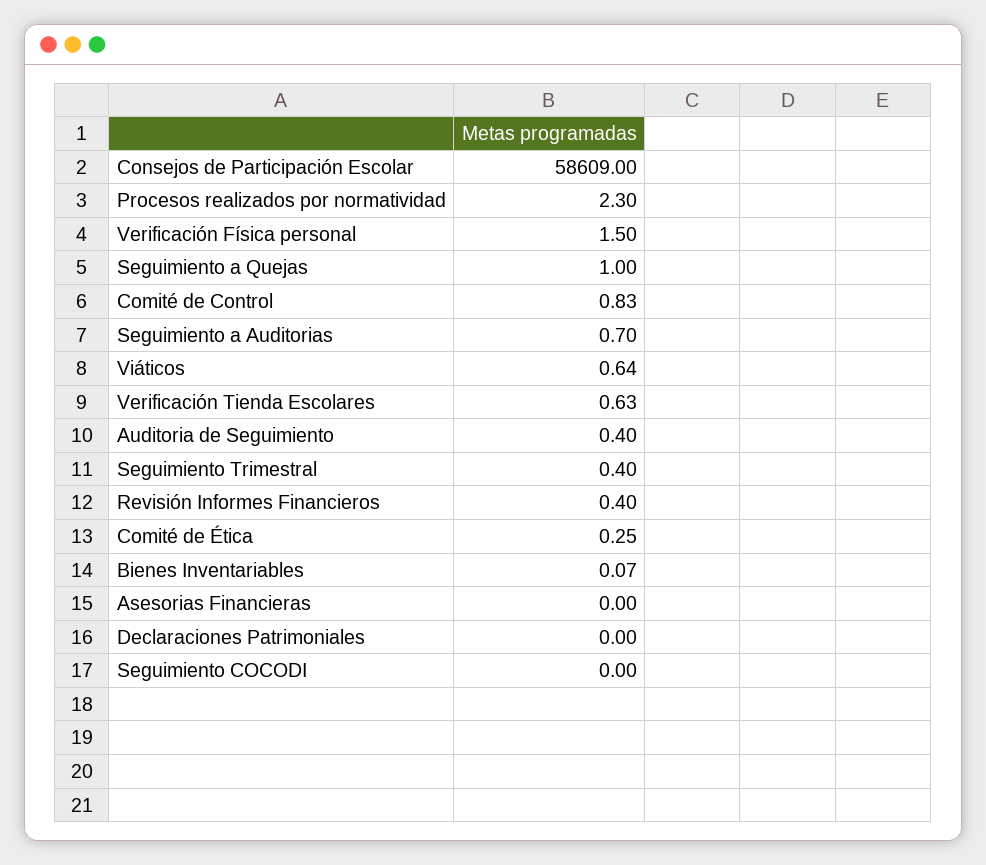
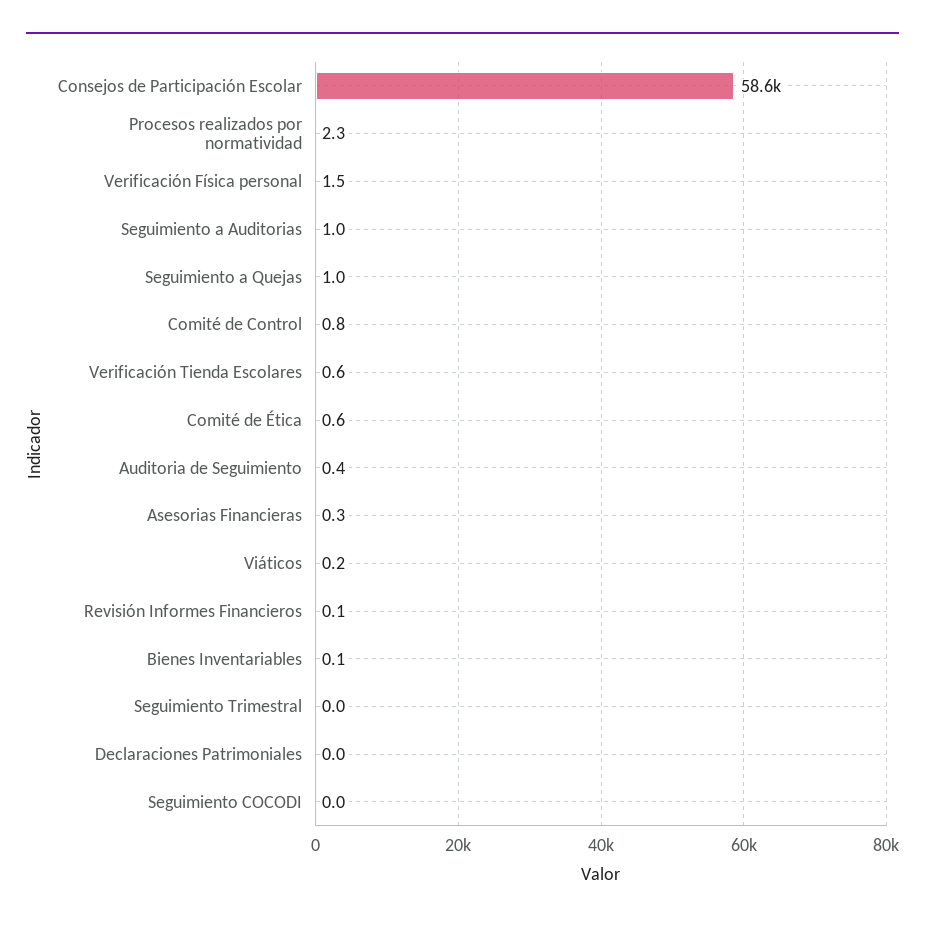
Seguimiento a Auditorias: 0.7 -> 1
Viáticos: 0.64 -> 0.2
Seguimiento Trimestral: 0.4 -> 0
Revisión Informes Financieros: 0.4 -> 0.1
Comité de Ética: 0.25 -> 0.6
Asesorias Financieras: 0 -> 0.3

